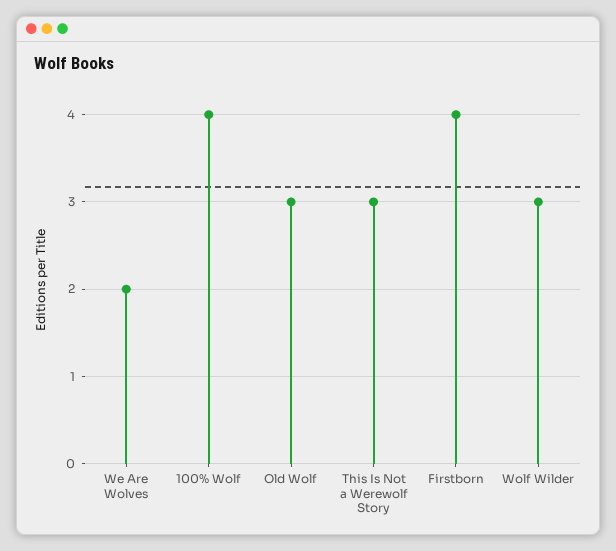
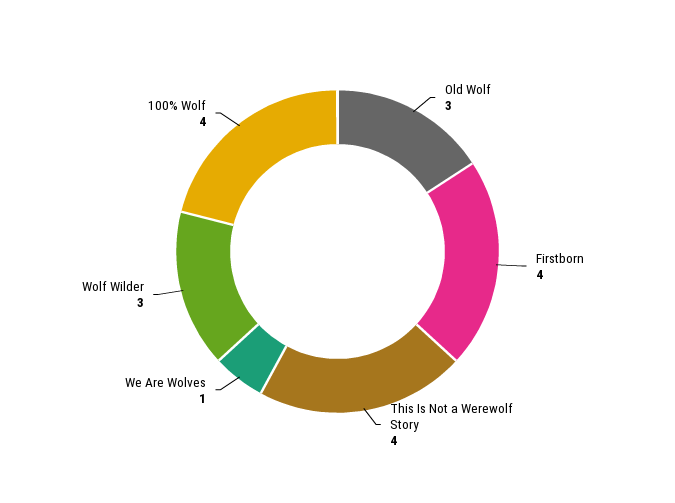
We Are Wolves: 2 -> 1
This Is Not a Werewolf Story: 3 -> 4

